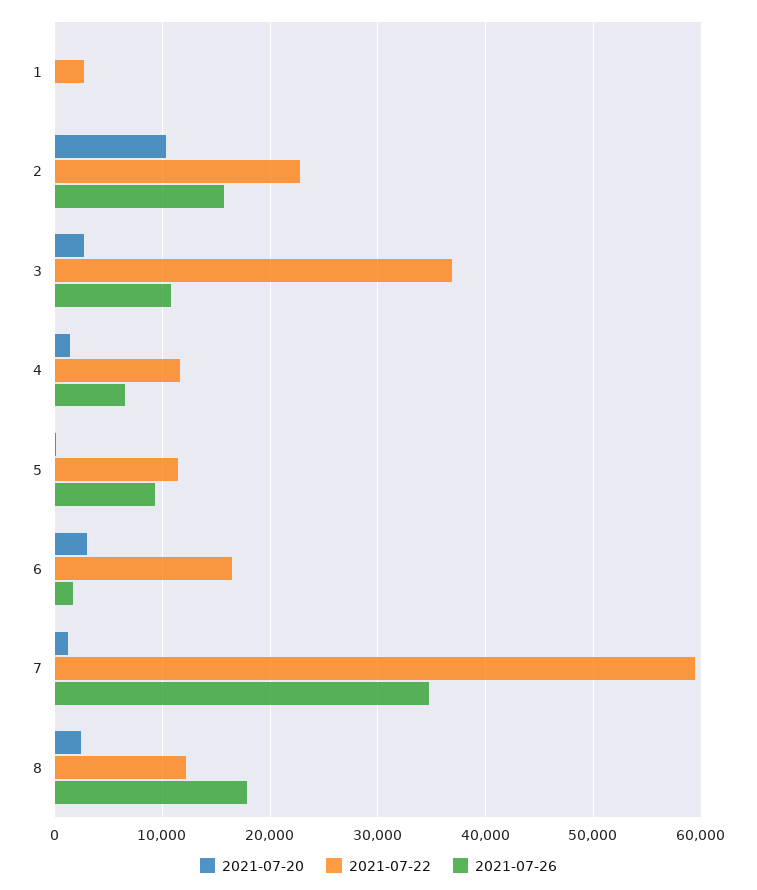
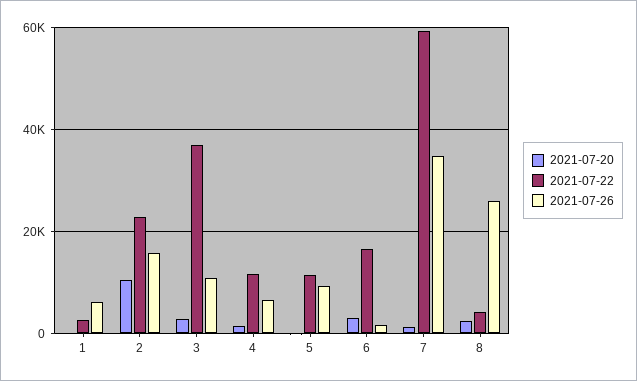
2021-07-26, 1: 0 -> 6000
2021-07-22, 8: 12000 -> 4000
2021-07-26, 8: 18000 -> 26000

